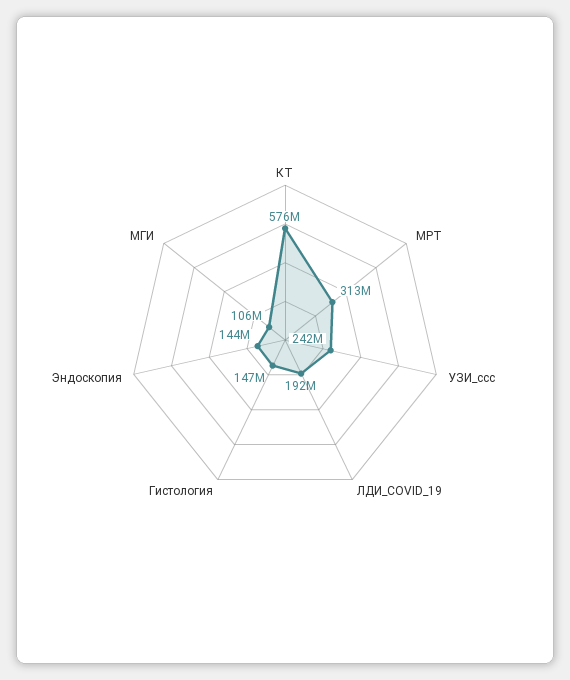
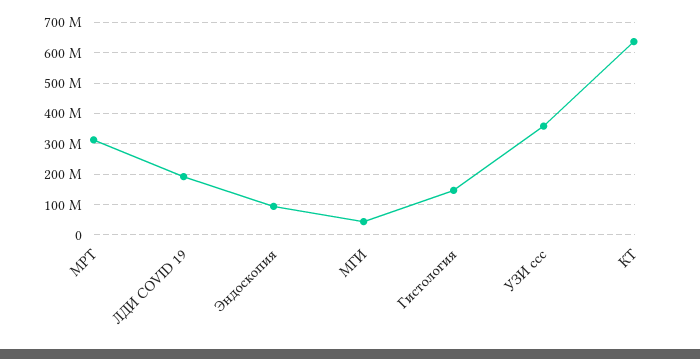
КТ: 576000000 -> 640000000
УЗИ_ссс: 242000000 -> 360000000
Эндоскопия: 144000000 -> 100000000
МГИ: 106000000 -> 40000000

